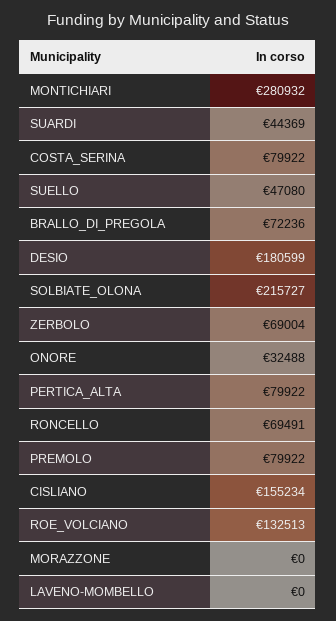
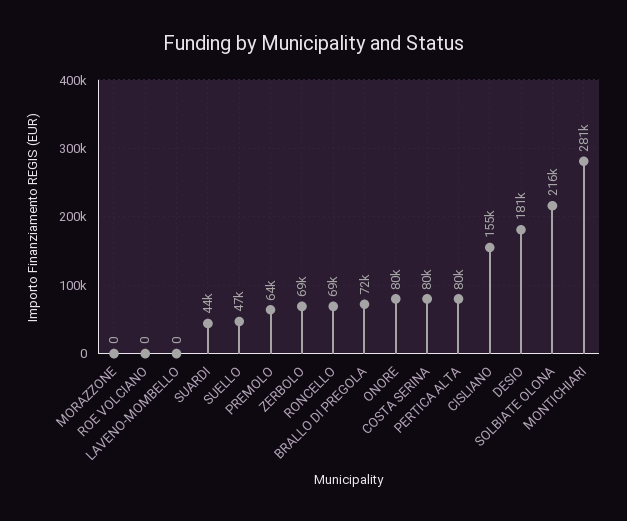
ONORE: 32488 -> 80000
PREMOLO: 79922 -> 64000
ROE_VOLCIANO: 132513 -> 0

